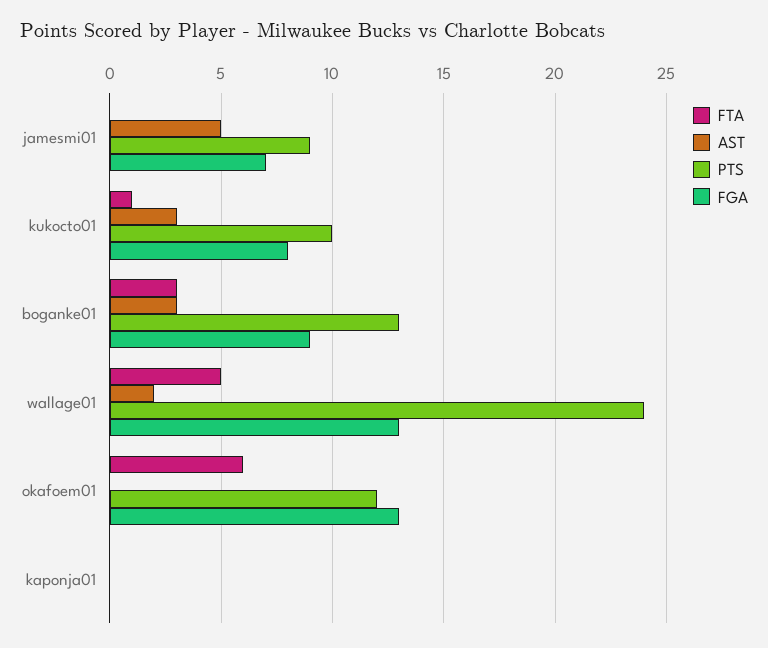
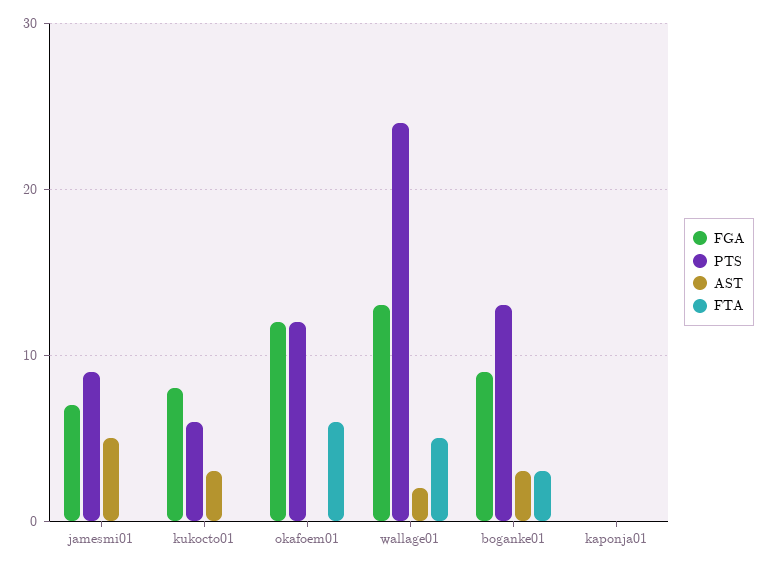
FTA, kukocto01: 1 -> 0
PTS, kukocto01: 10 -> 6
FGA, okafoem01: 13 -> 12

